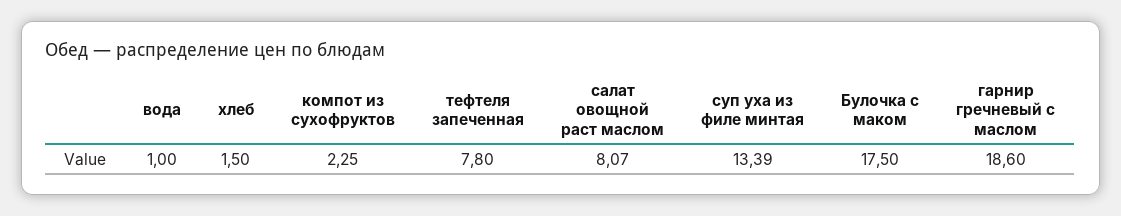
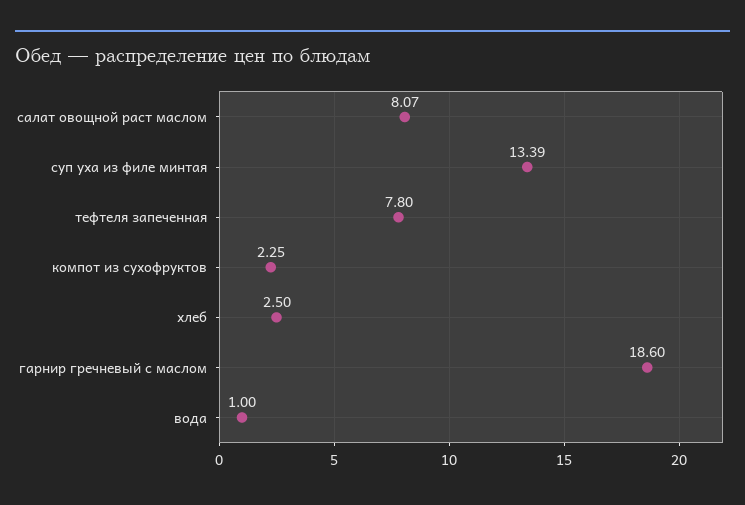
хлеб: 1.5 -> 2.5
Булочка с маком: 17.5 -> none

